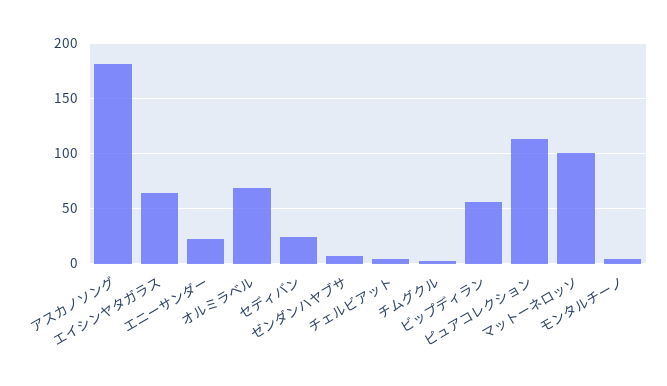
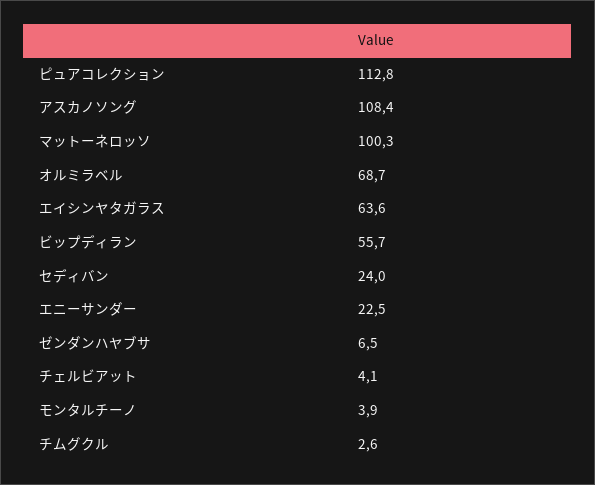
アスカノソング: 180 -> 108.4

